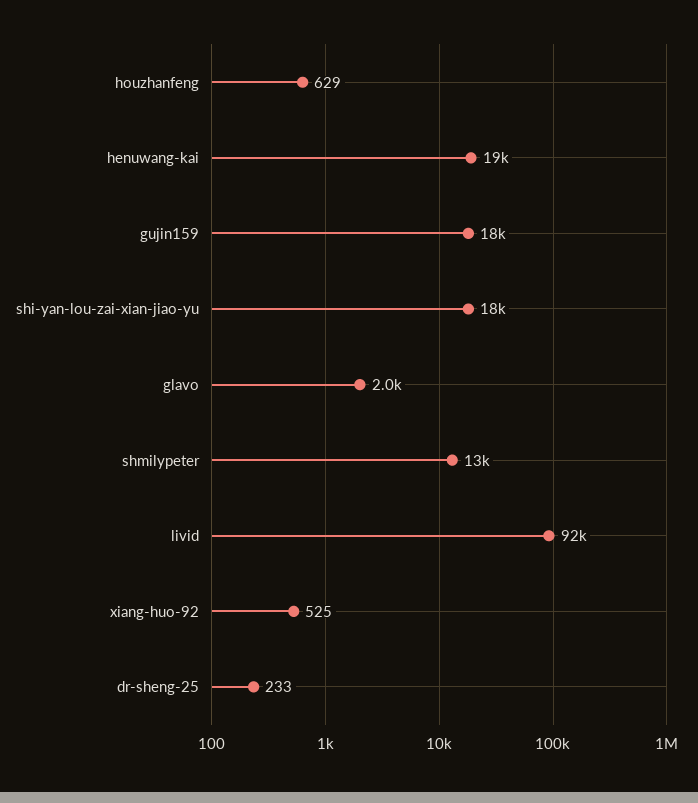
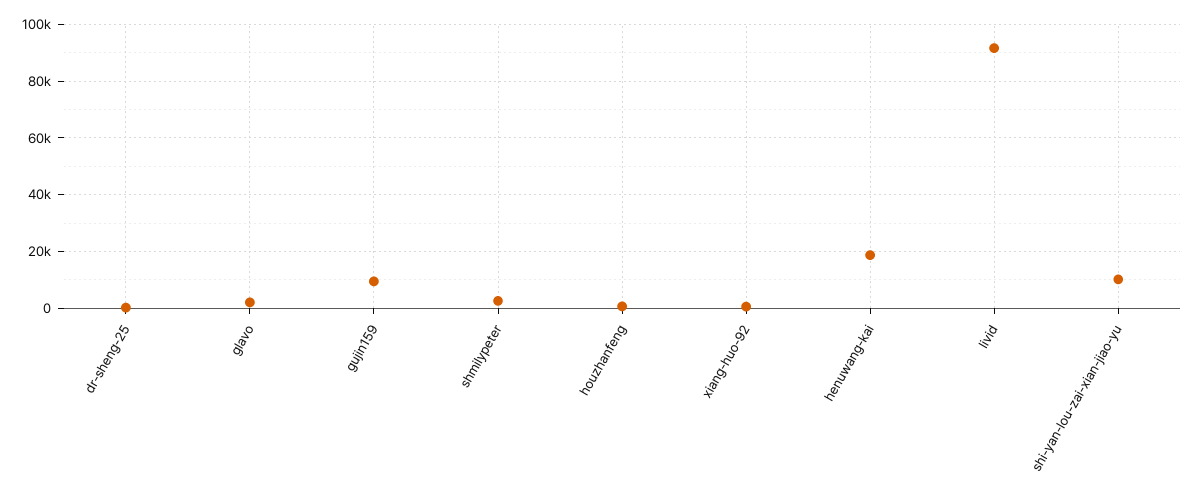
gujin159: 18000 -> 10000
shi-yan-lou-zai-xian-jiao-yu: 18000 -> 10000
shmilypeter: 13000 -> 2500

